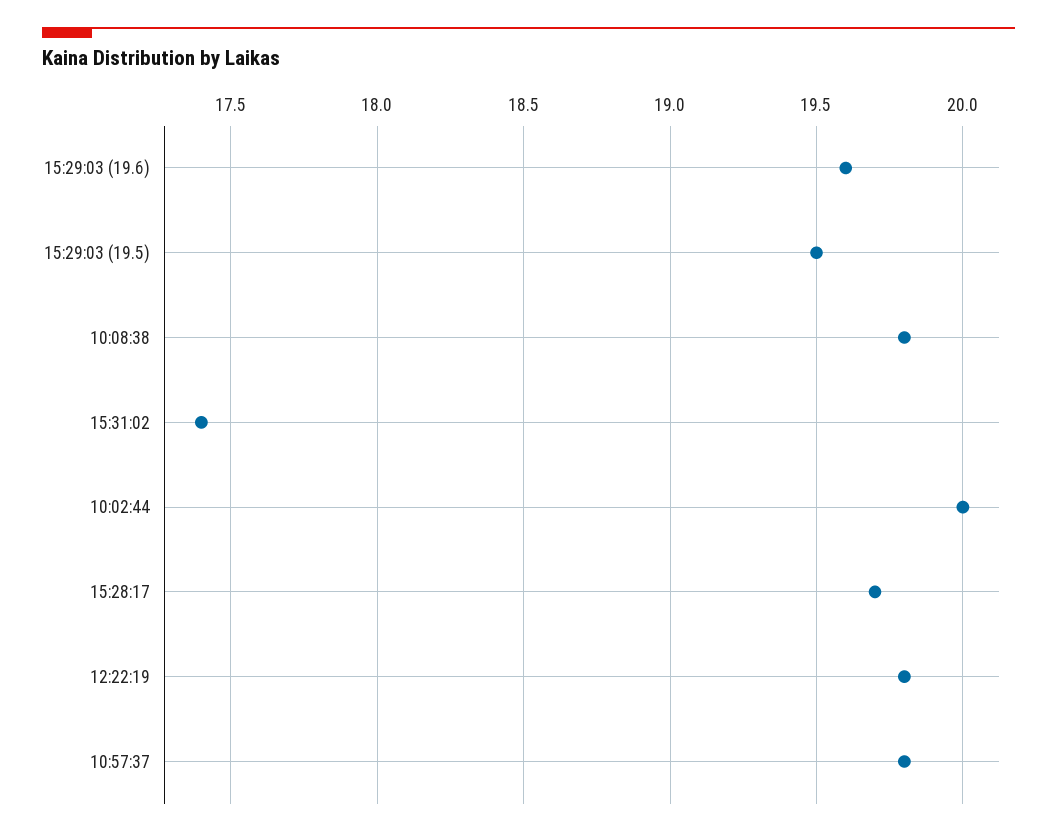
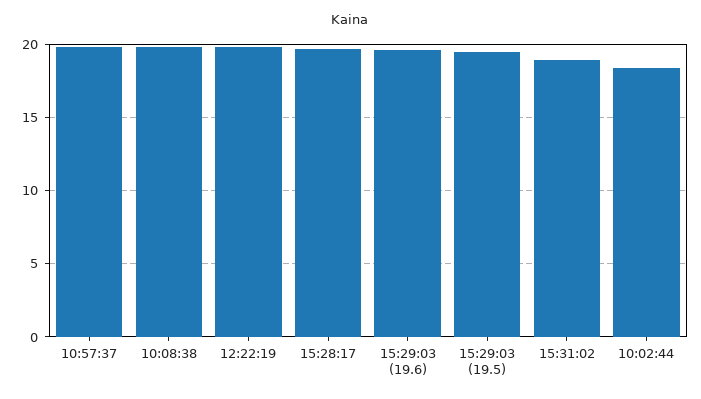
15:31:02: 17.4 -> 19
10:02:44: 20 -> 18.5

